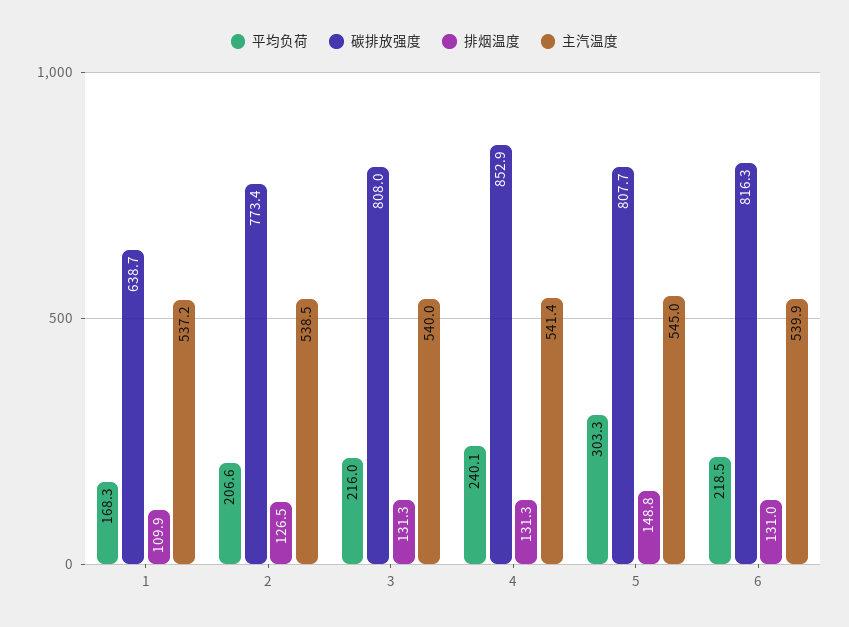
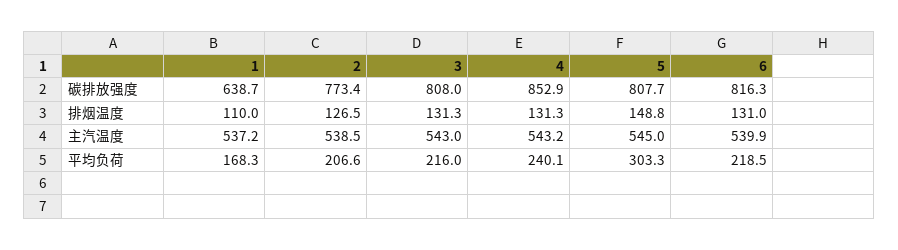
排烟温度, 1: 109.9 -> 110
主汽温度, 3: 540 -> 543
主汽温度, 4: 541.4 -> 543.2

